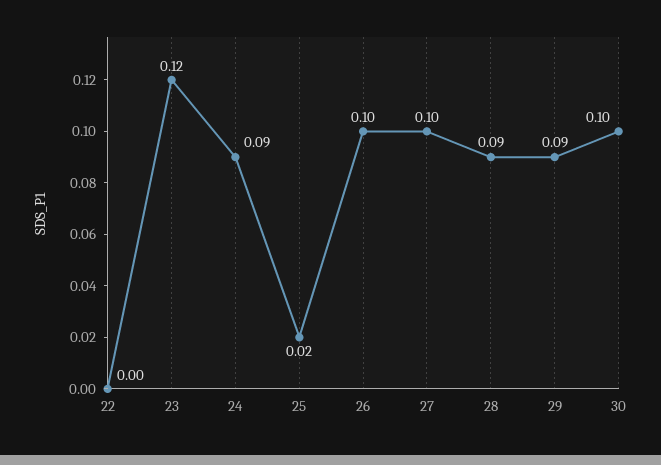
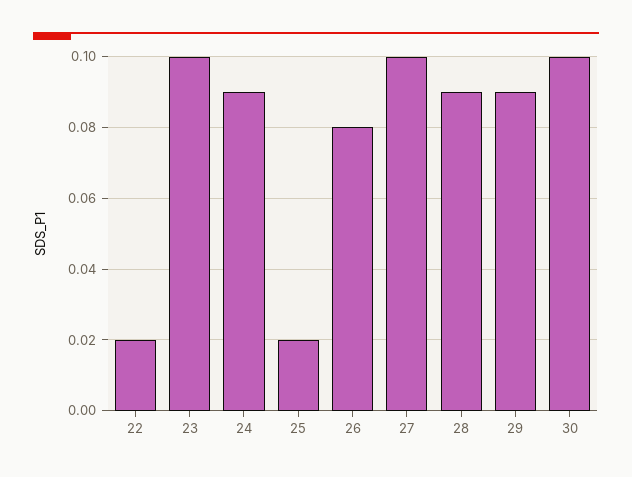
22: 0 -> 0.02
23: 0.12 -> 0.1
26: 0.1 -> 0.08

